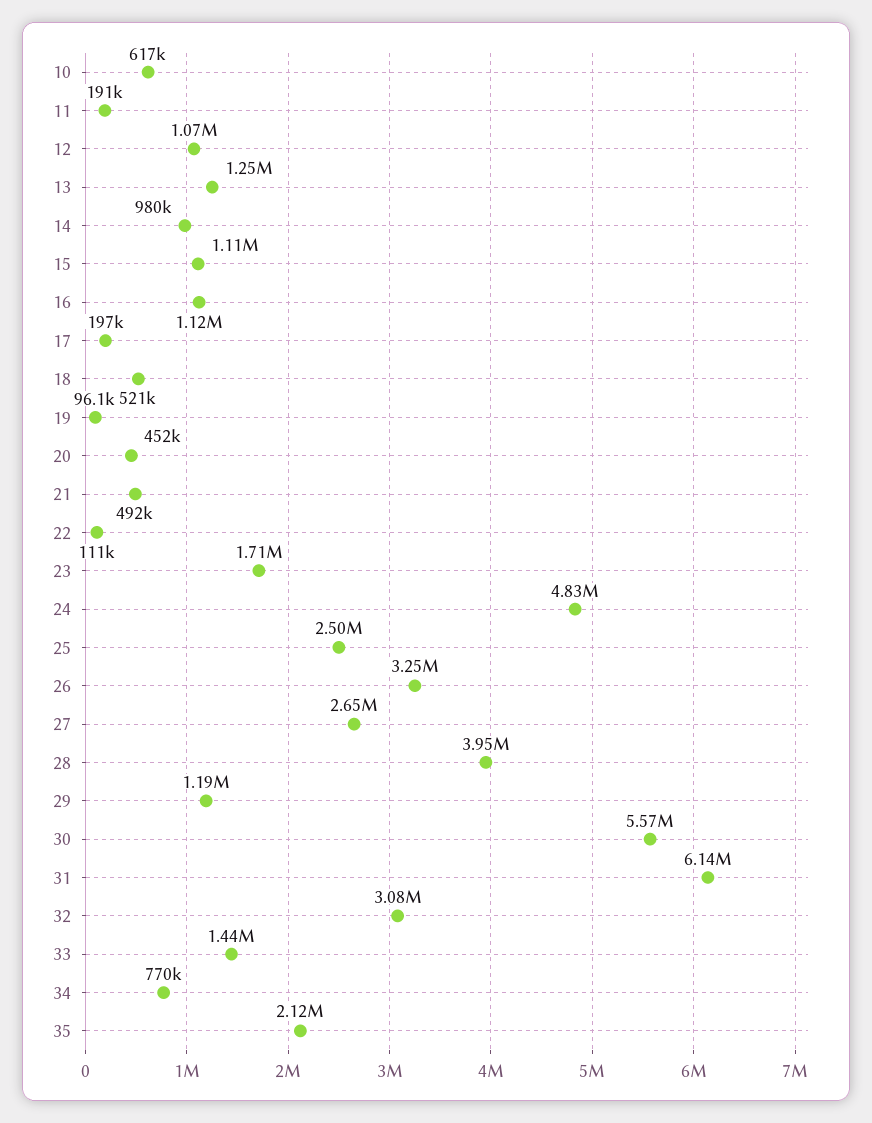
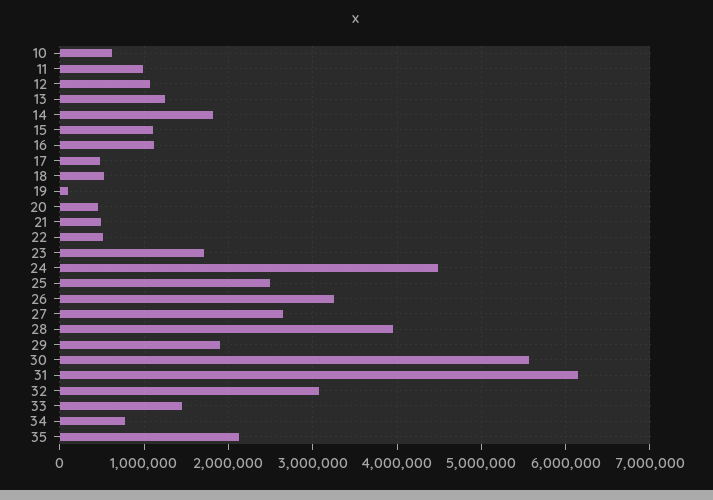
11: 191000 -> 1000000
14: 980000 -> 1800000
17: 197000 -> 500000
22: 111000 -> 500000
24: 4830000 -> 4500000
29: 1190000 -> 1900000

